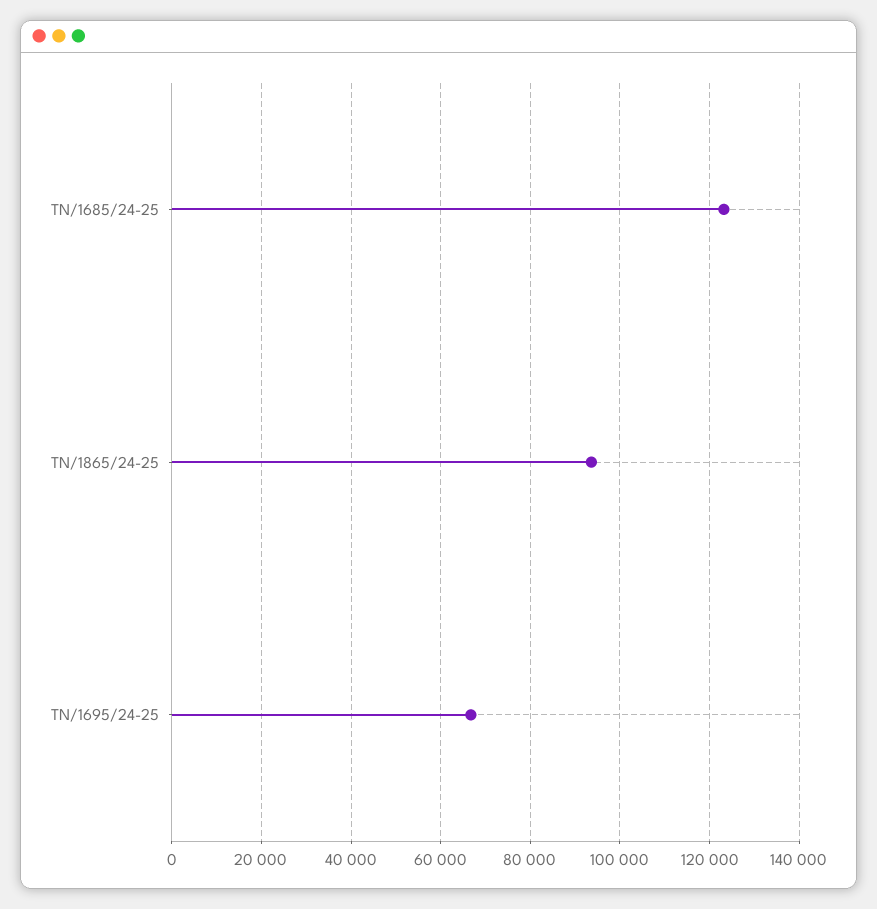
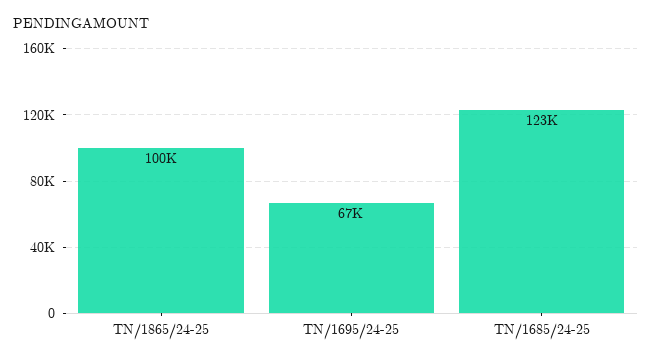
TN/1865/24-25: 94000 -> 100000

